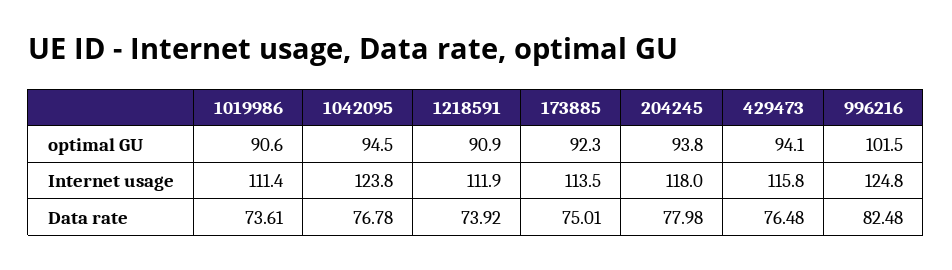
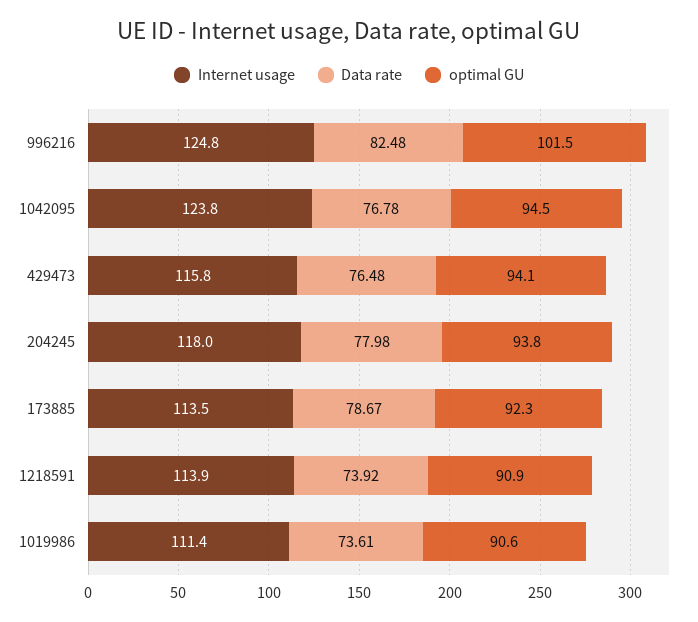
Internet usage, 1218591: 111.9 -> 113.9
Data rate, 173885: 75.01 -> 78.67

